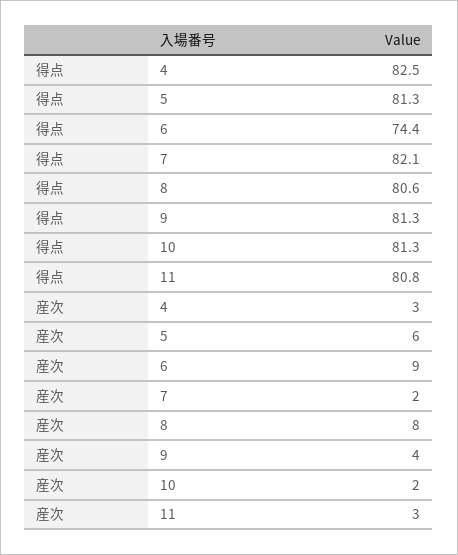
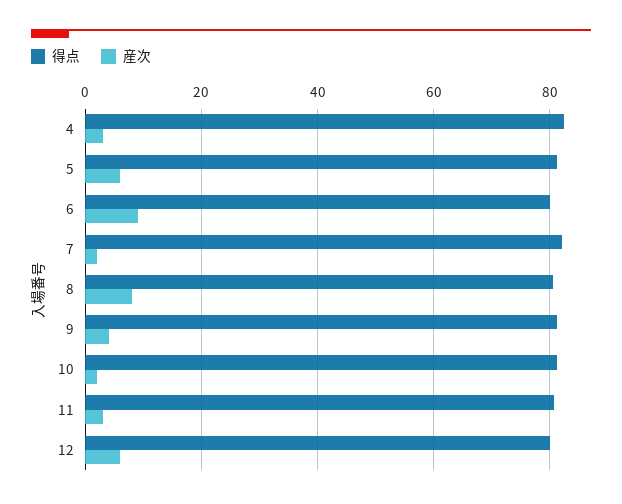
得点, 6: 74.4 -> 80
得点, 12: none -> 80
産次, 12: none -> 6

